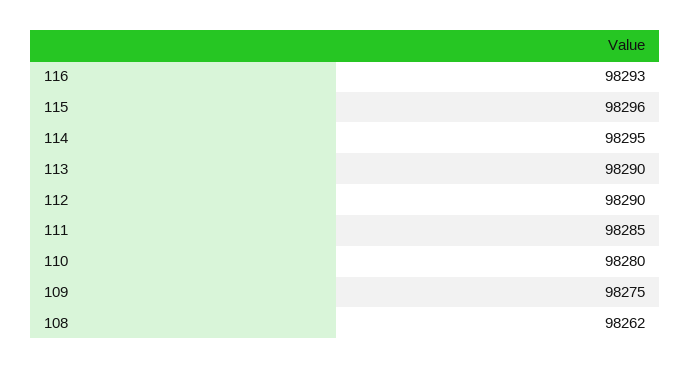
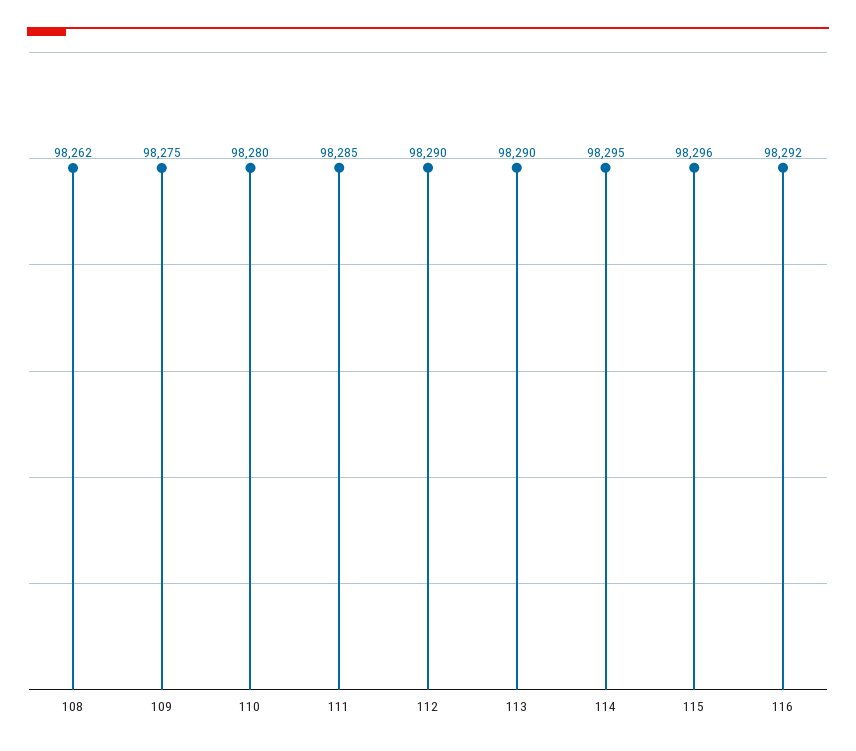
116: 98293 -> 98292

